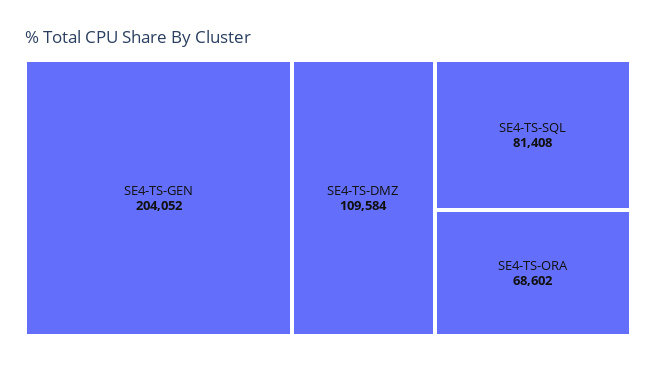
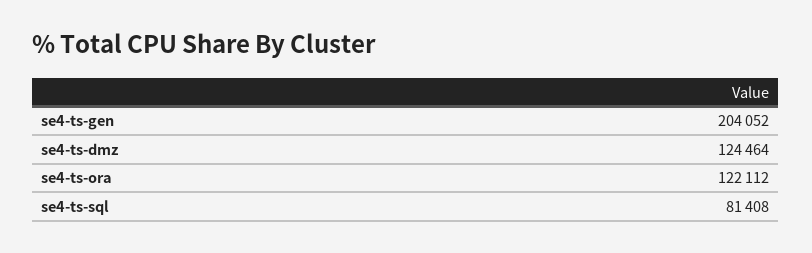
SE4-TS-DMZ: 109584 -> 124464
SE4-TS-ORA: 68602 -> 122112

